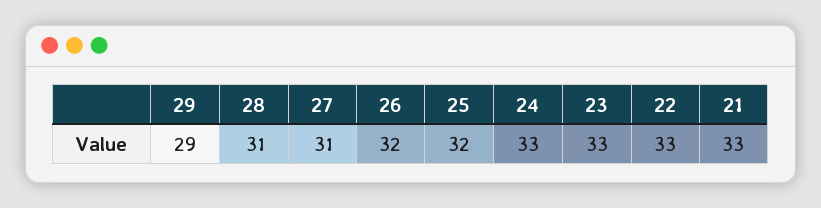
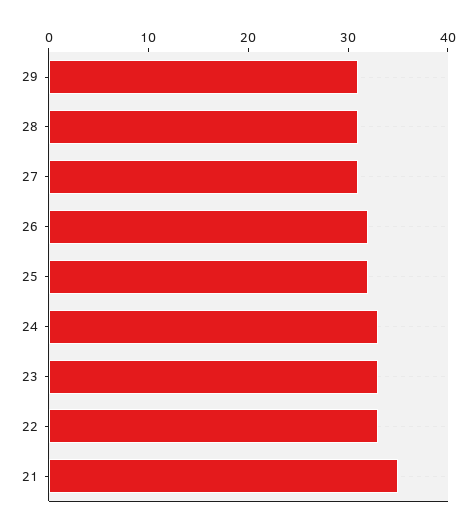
29: 29 -> 31
21: 33 -> 35

